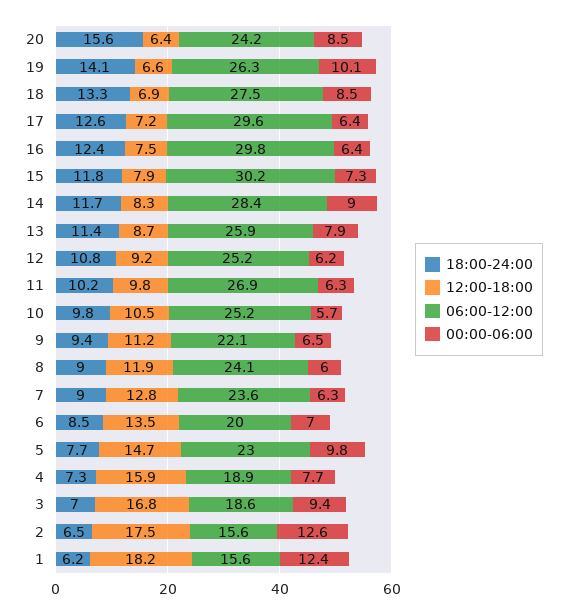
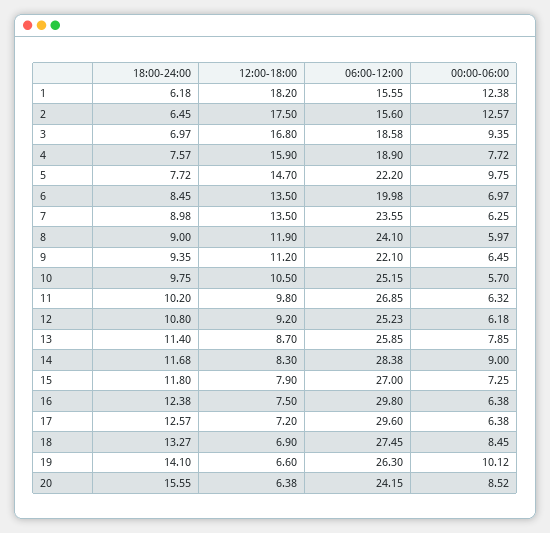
06:00-12:00, 15: 30.2 -> 27
12:00-18:00, 7: 12.8 -> 13.5
06:00-12:00, 5: 23 -> 22.2
18:00-24:00, 4: 7.3 -> 7.57

